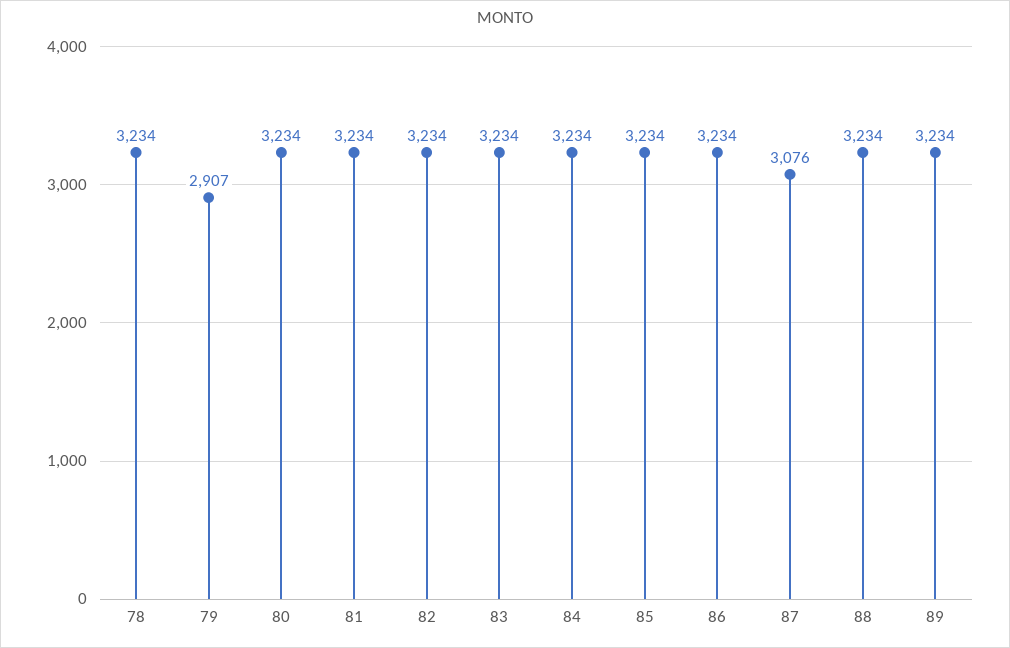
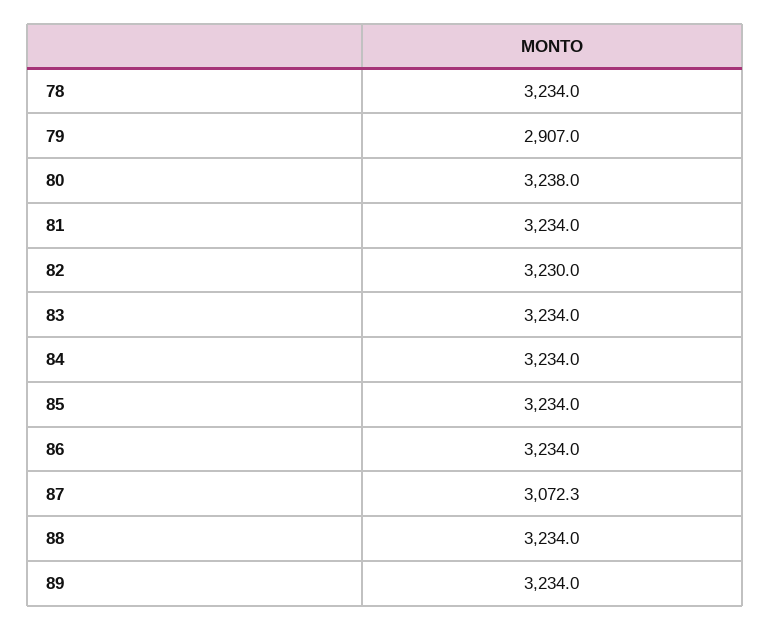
80: 3234 -> 3238
82: 3234 -> 3230
87: 3076 -> 3072.3

